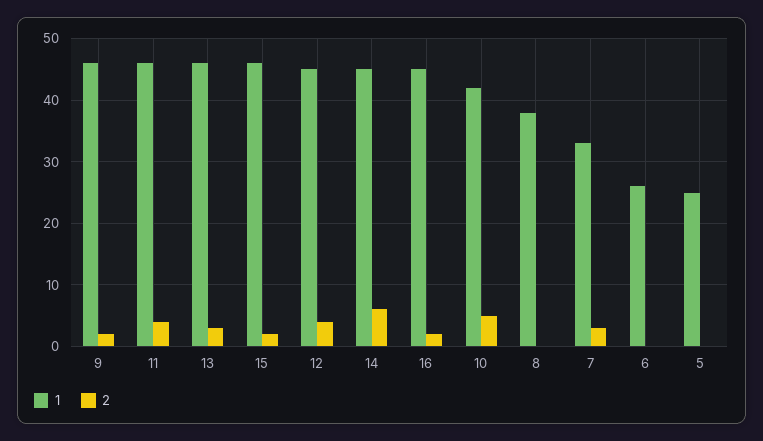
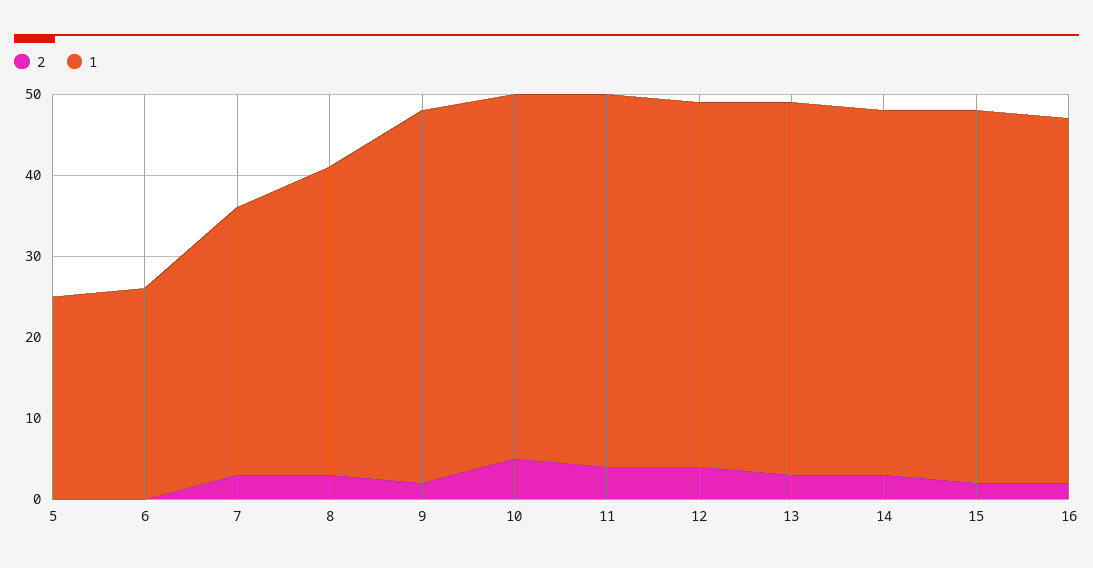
2, 14: 6 -> 3
1, 10: 42 -> 45
2, 8: 0 -> 3

